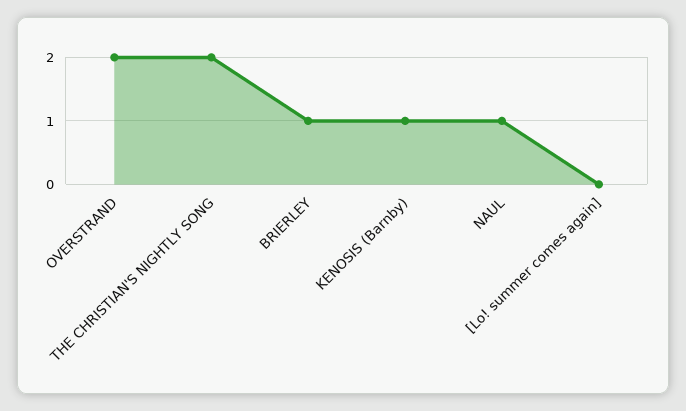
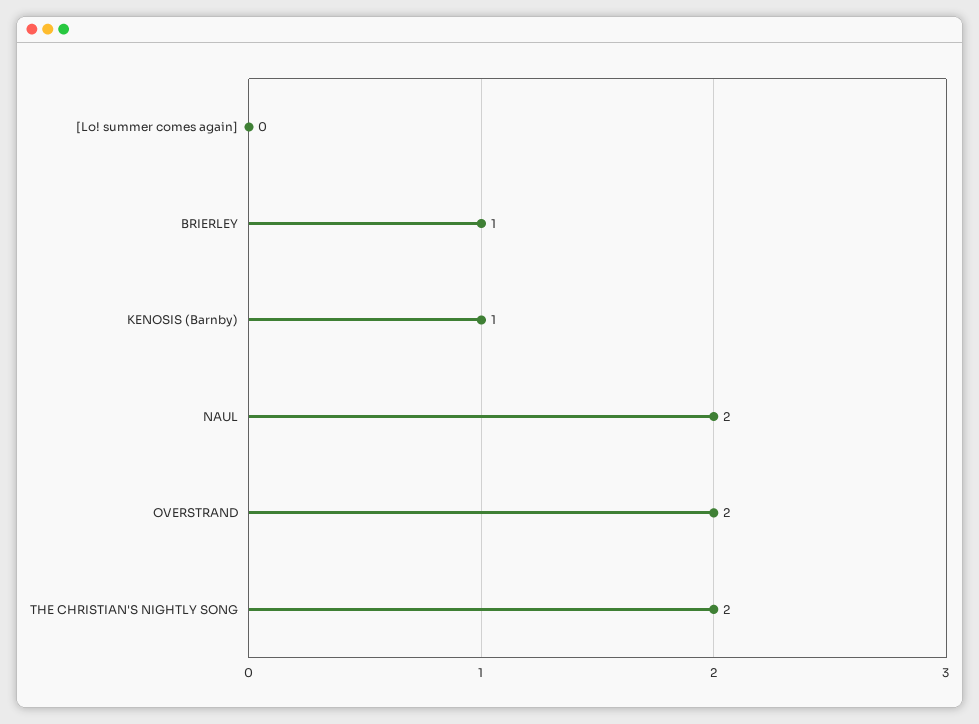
NAUL: 1 -> 2

